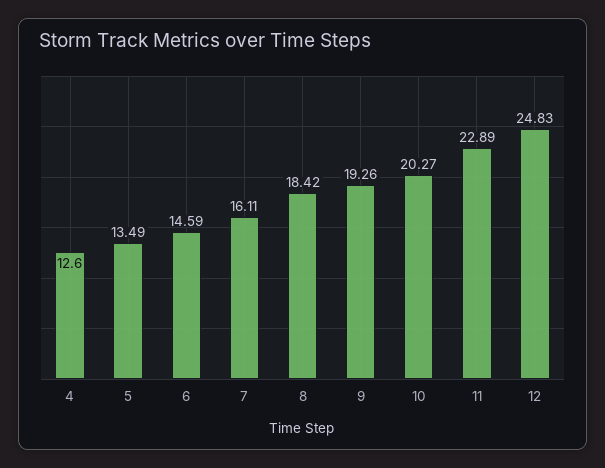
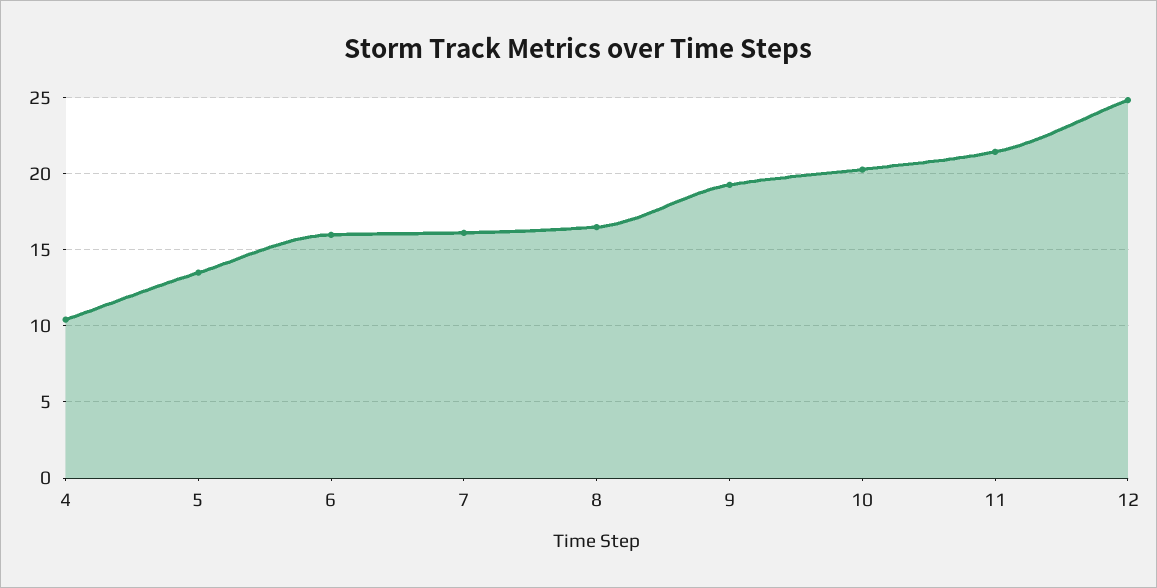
4: 12.6 -> 10.5
6: 14.59 -> 16
8: 18.42 -> 16.5
11: 22.89 -> 21.5

